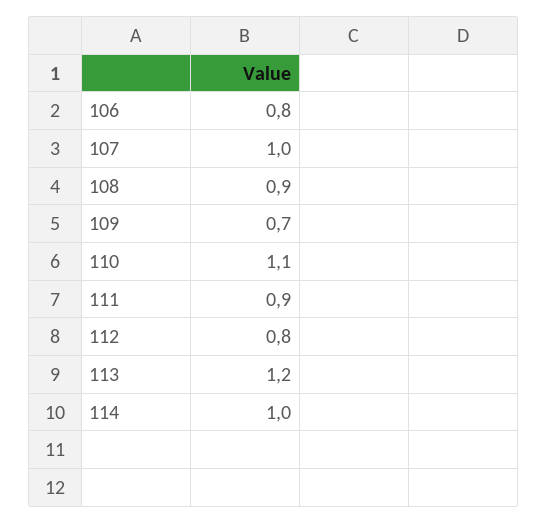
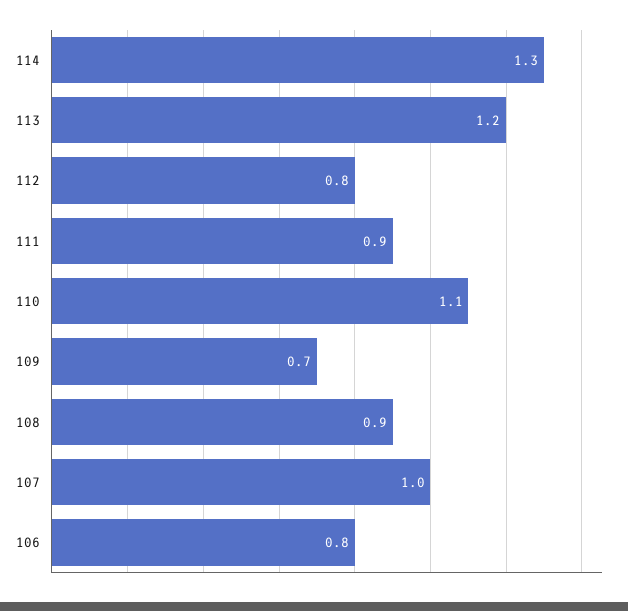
114: 1 -> 1.3

